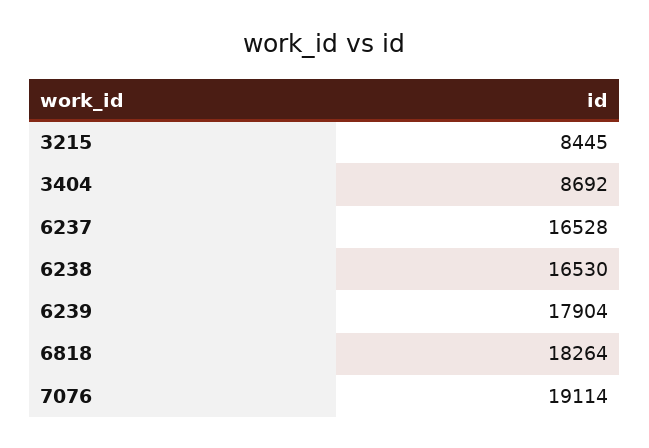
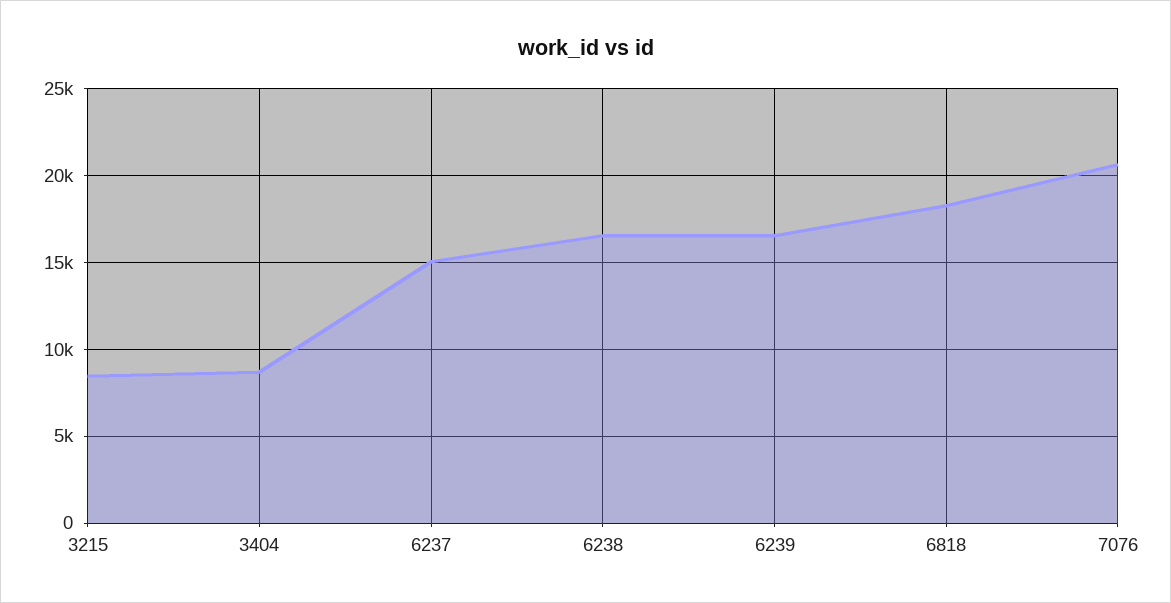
6237: 16528 -> 15000
6239: 17904 -> 16500
7076: 19114 -> 20500

